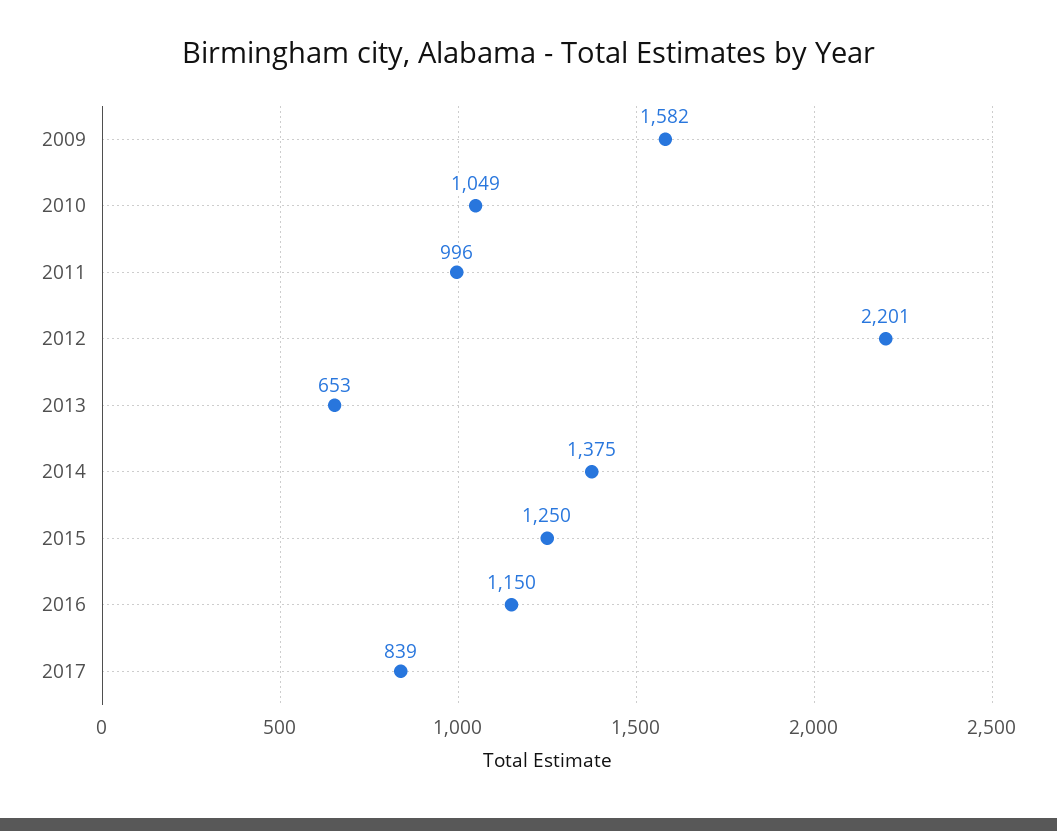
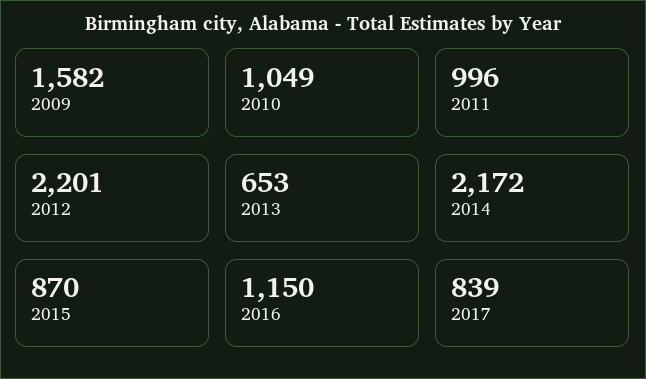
2014: 1375 -> 2172
2015: 1250 -> 870

